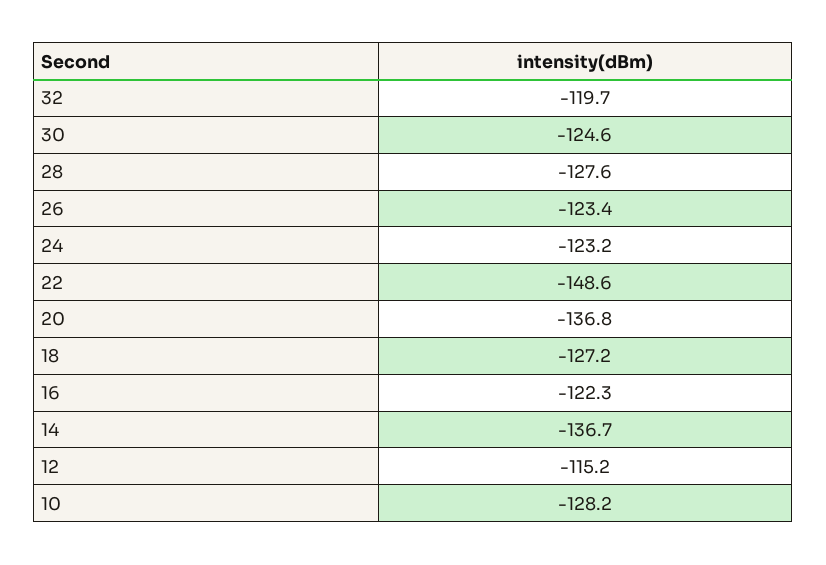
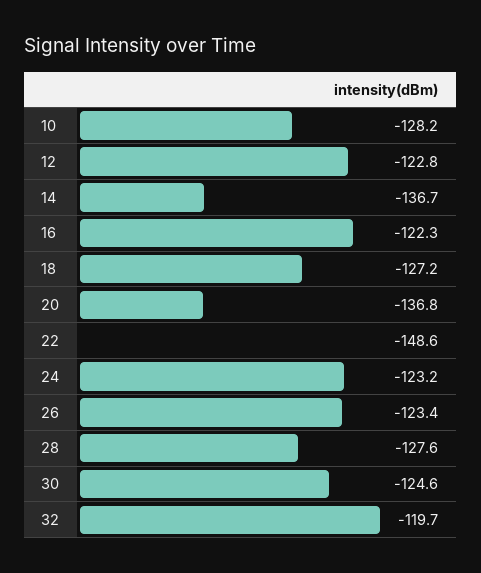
12: -115.2 -> -122.8

